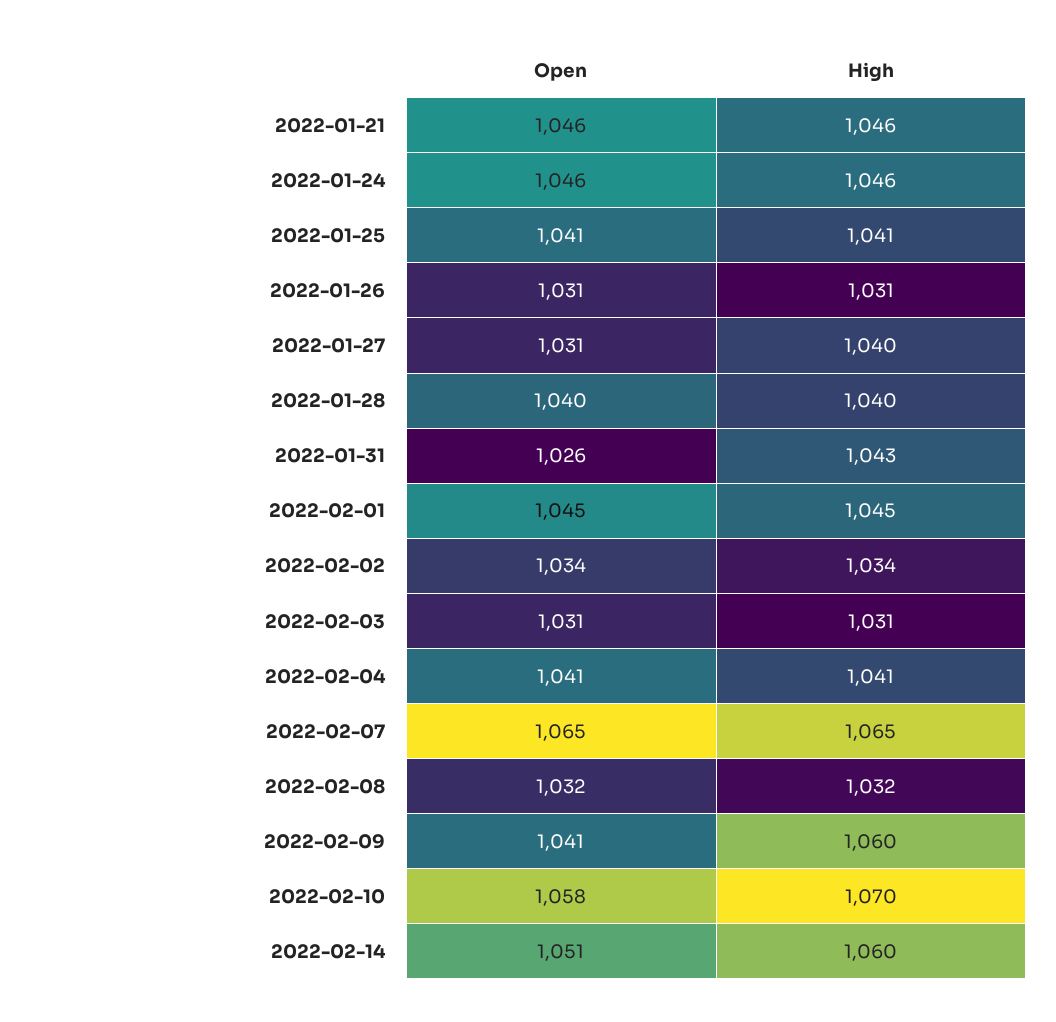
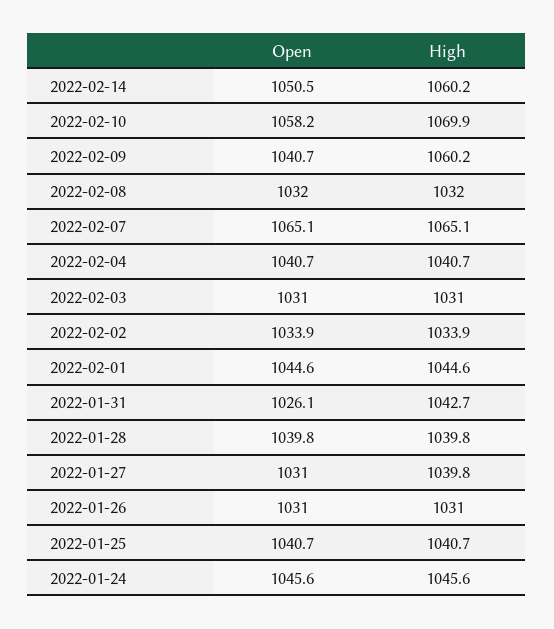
Open, 2022-01-21: 1046 -> none
High, 2022-01-21: 1046 -> none

